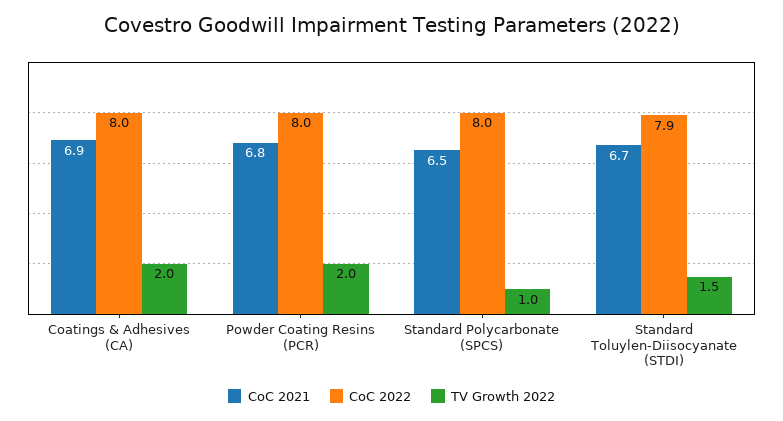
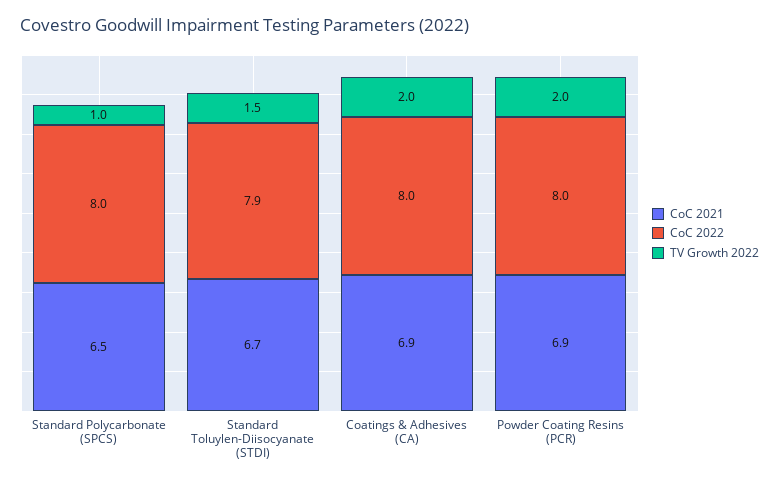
CoC 2021, Powder Coating Resins (PCR): 6.8 -> 6.9

